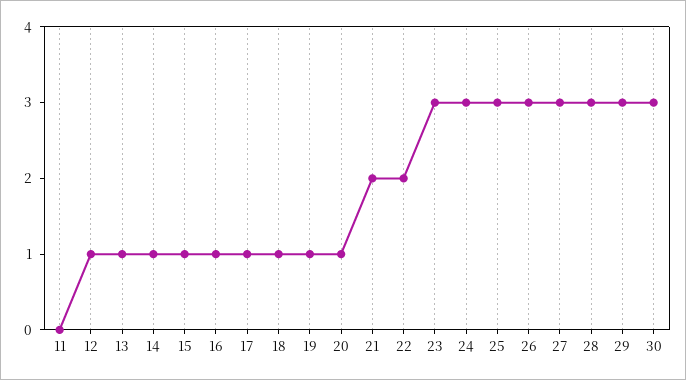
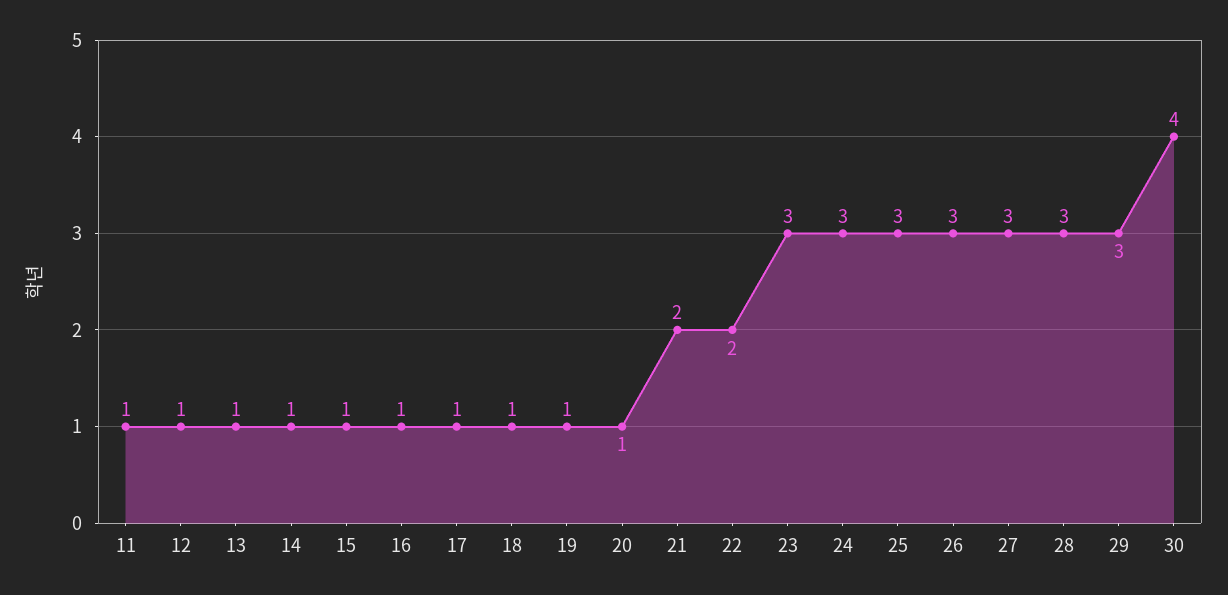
11: 0 -> 1
30: 3 -> 4

